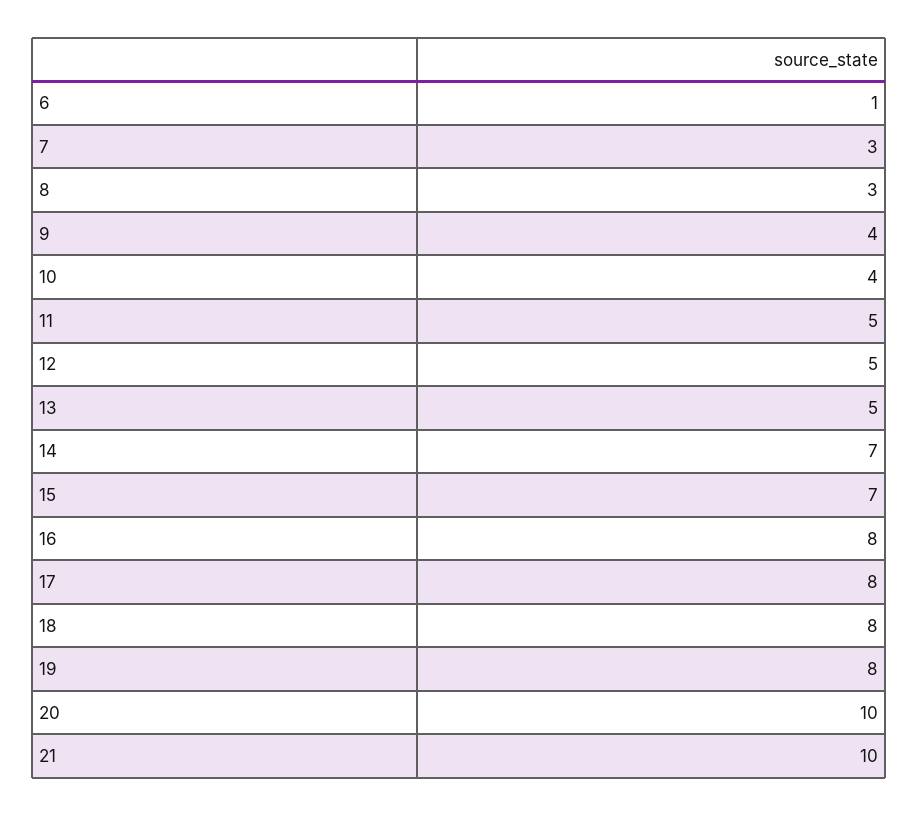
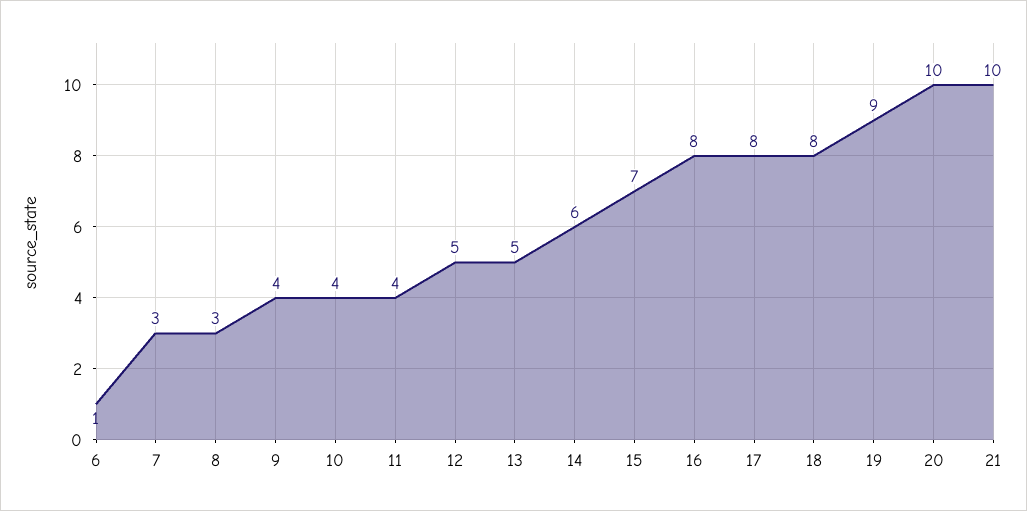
11: 5 -> 4
14: 7 -> 6
19: 8 -> 9

